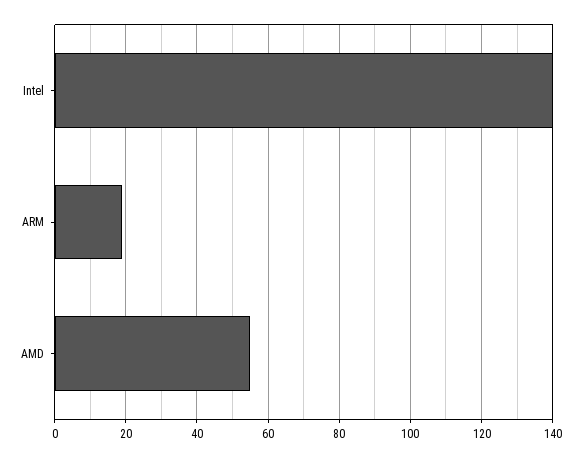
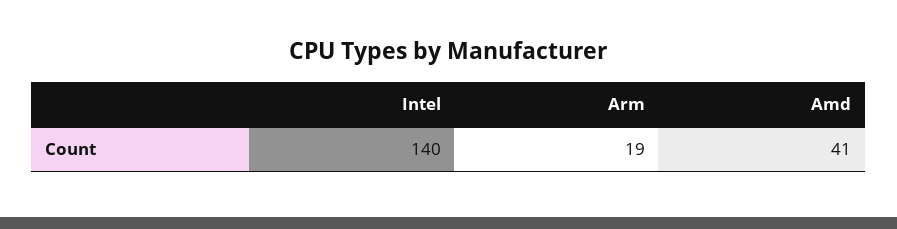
AMD: 55 -> 41

